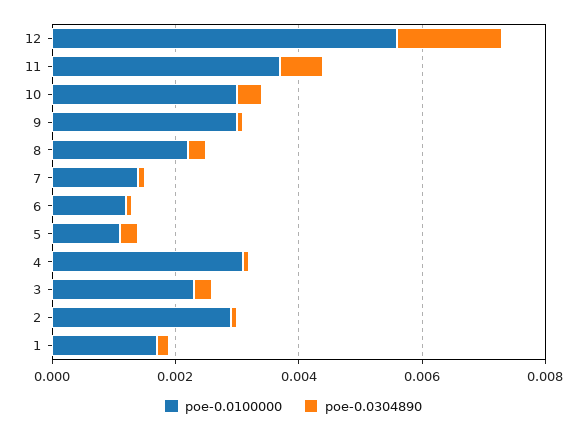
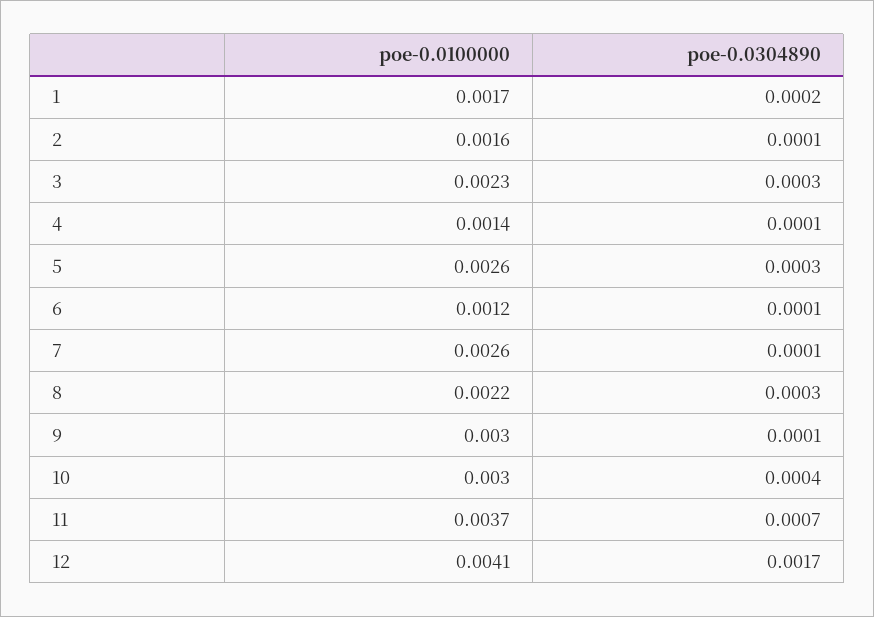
poe-0.0100000, 12: 0.0055 -> 0.0041
poe-0.0100000, 7: 0.0015 -> 0.0026
poe-0.0100000, 5: 0.001 -> 0.0026
poe-0.0100000, 4: 0.003 -> 0.0014
poe-0.0100000, 2: 0.003 -> 0.0016

